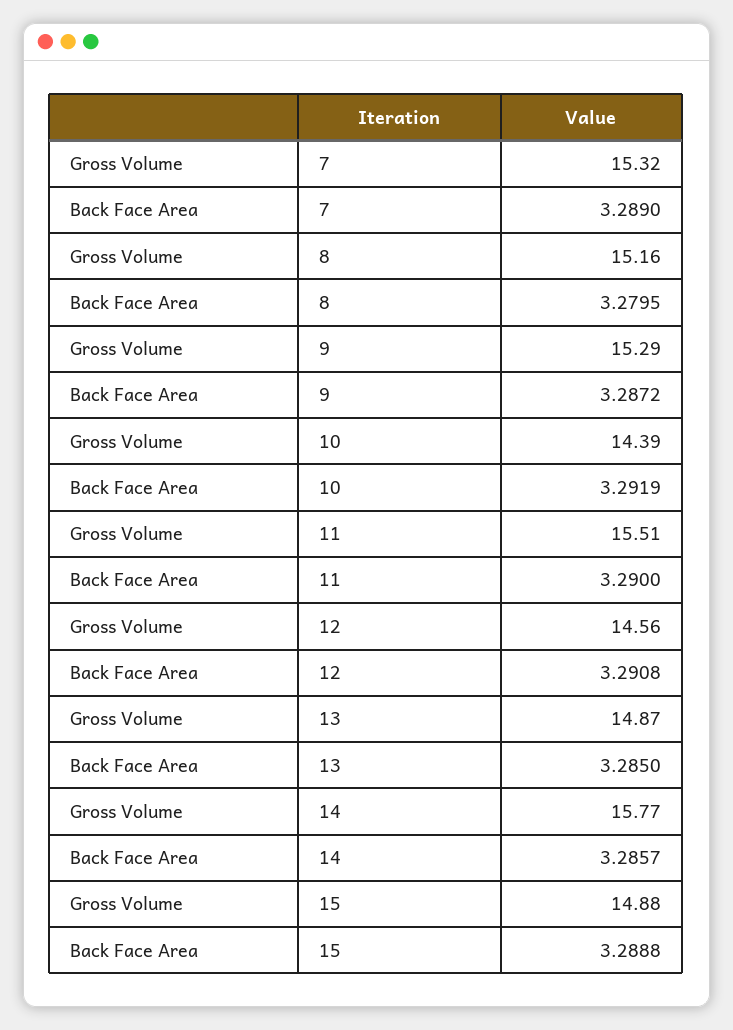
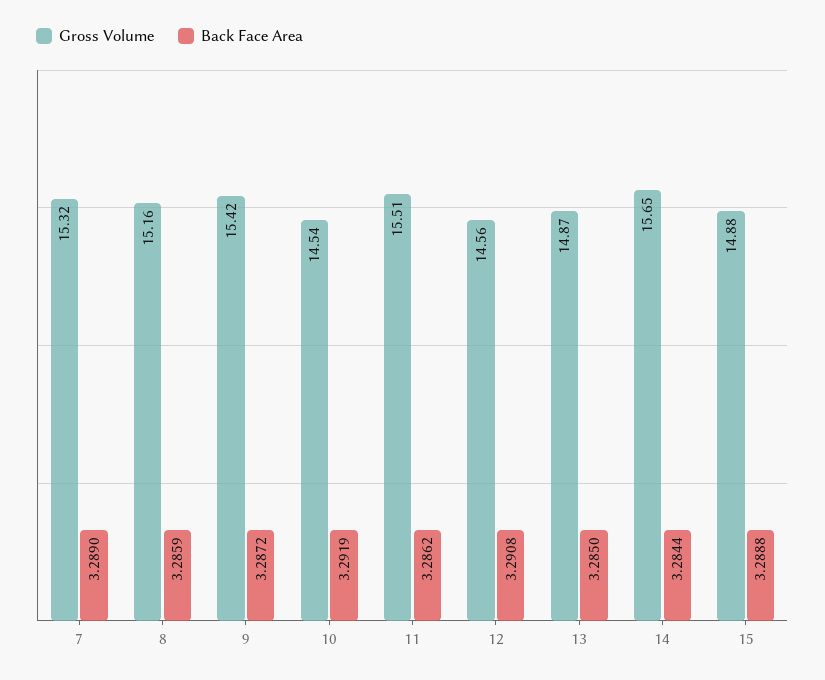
Back Face Area, 8: 3.2795 -> 3.2859
Gross Volume, 9: 15.29 -> 15.42
Gross Volume, 10: 14.39 -> 14.54
Back Face Area, 11: 3.29 -> 3.2862
Gross Volume, 14: 15.77 -> 15.65
Back Face Area, 14: 3.2857 -> 3.2844

